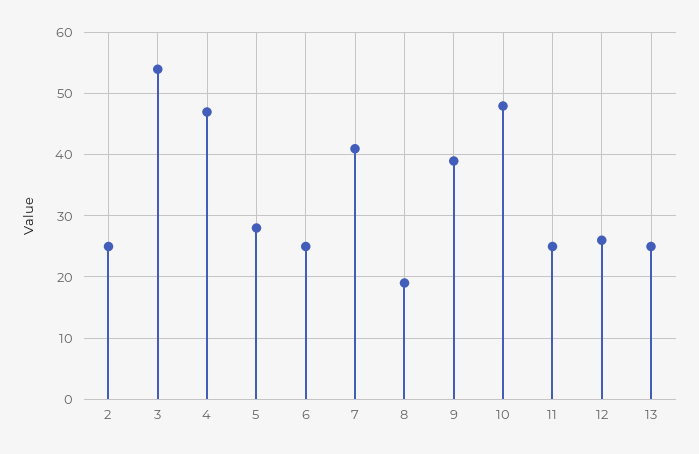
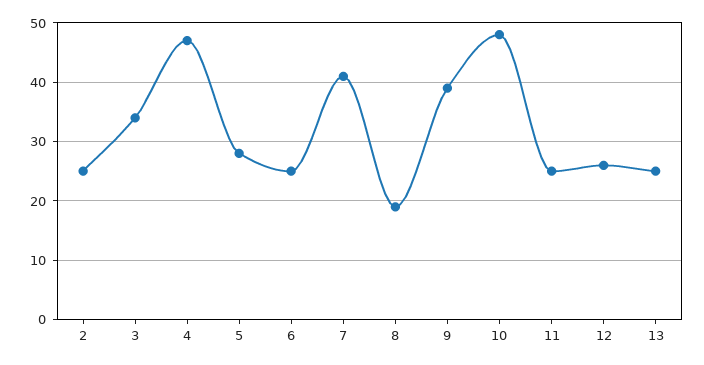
3: 54 -> 35

